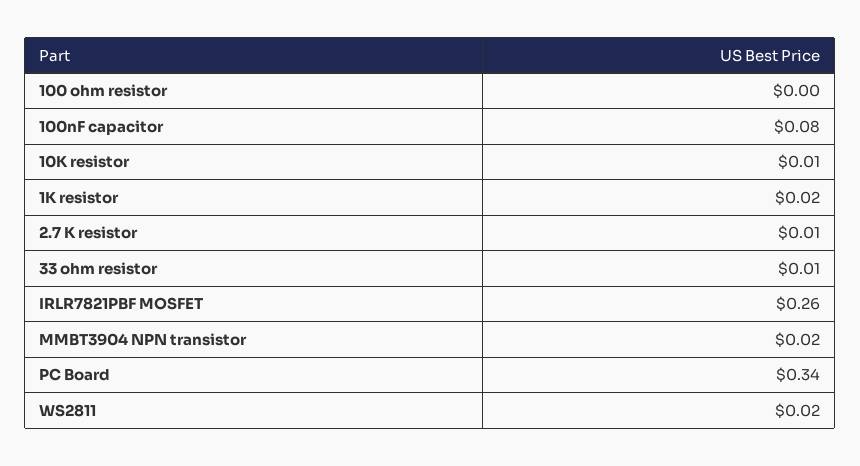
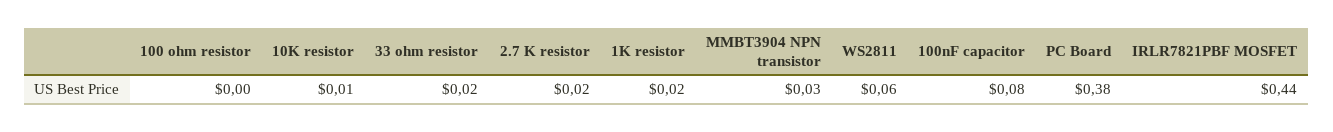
2.7 K resistor: 0.01 -> 0.02
33 ohm resistor: 0.01 -> 0.02
IRLR7821PBF MOSFET: 0.26 -> 0.44
MMBT3904 NPN transistor: 0.02 -> 0.03
PC Board: 0.34 -> 0.38
WS2811: 0.02 -> 0.06

